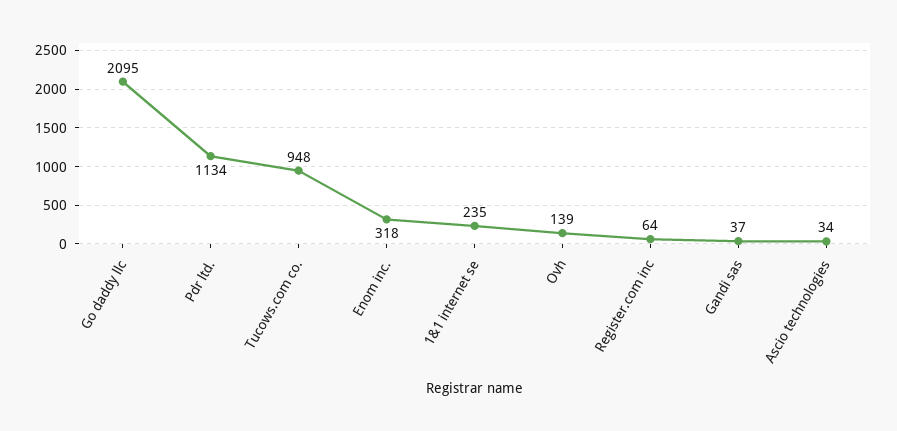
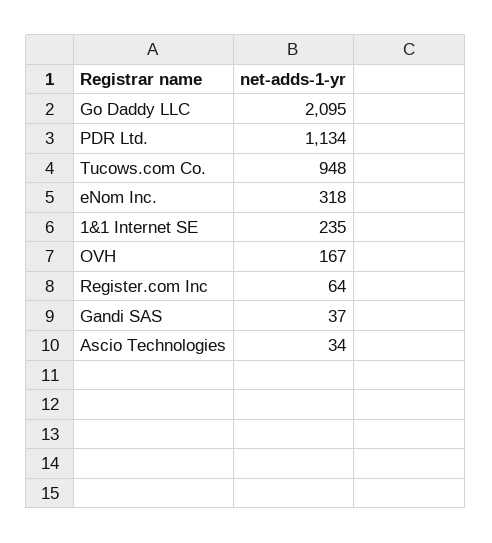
Ovh: 139 -> 167

